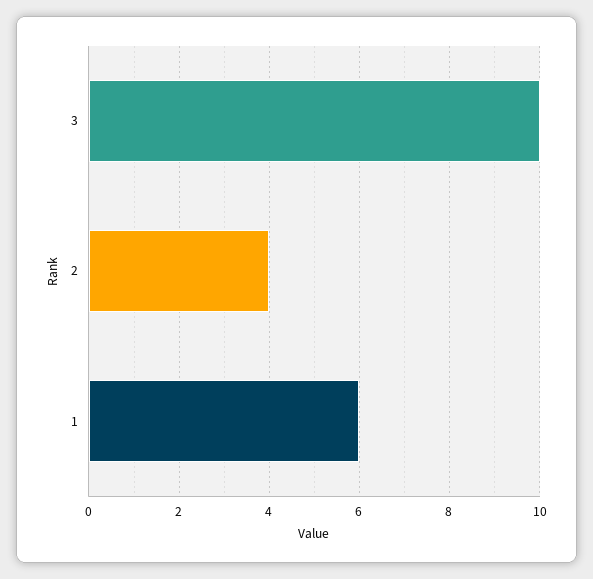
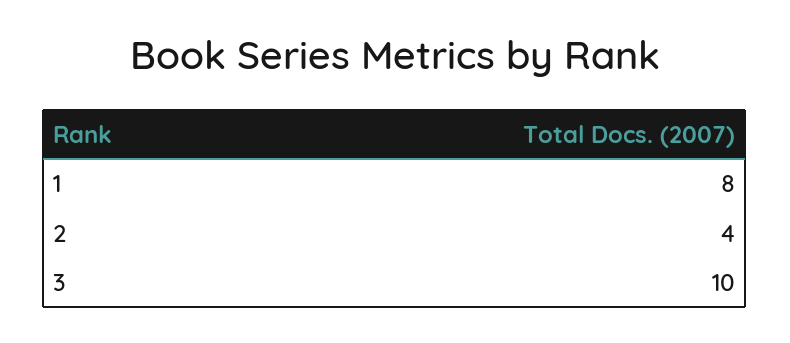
1: 6 -> 8

